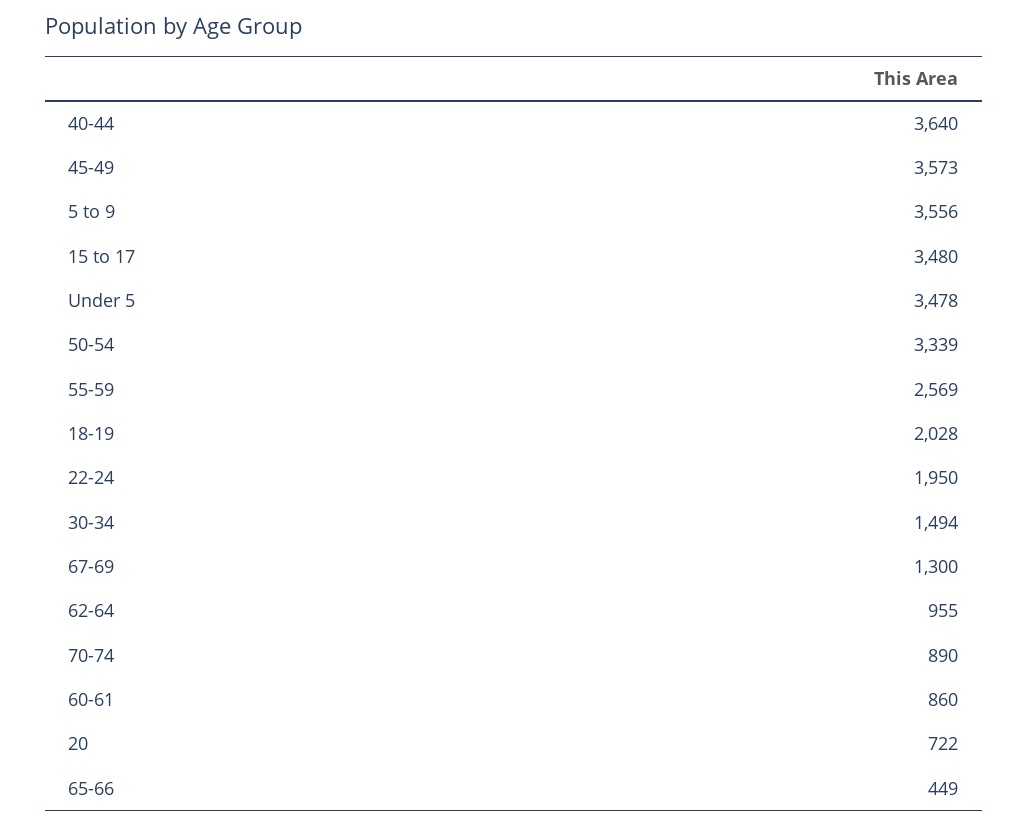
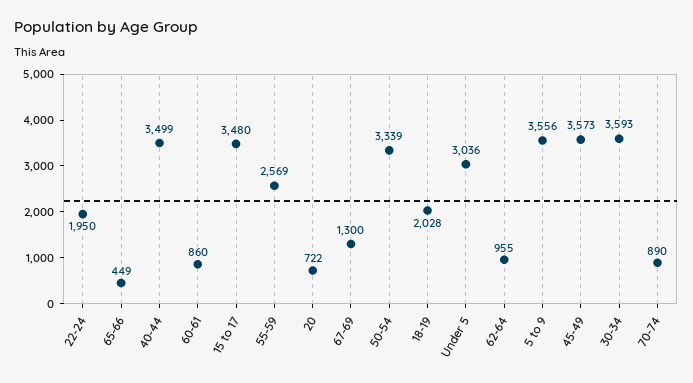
40-44: 3640 -> 3499
Under 5: 3478 -> 3036
30-34: 1494 -> 3593

